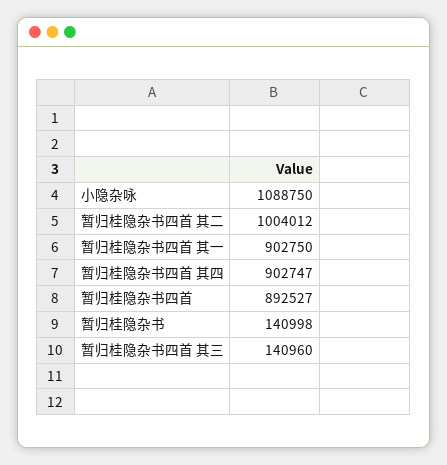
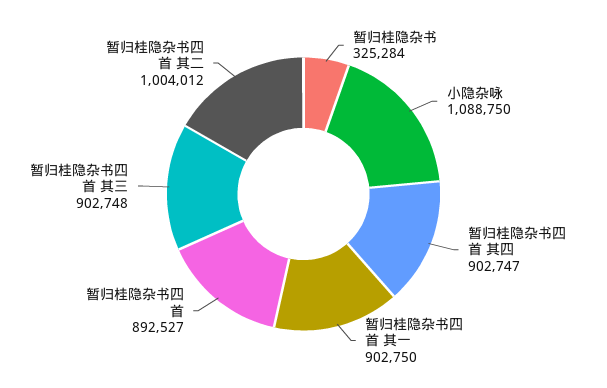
暂归桂隐杂书: 140998 -> 325284
暂归桂隐杂书四首 其三: 140960 -> 902748

